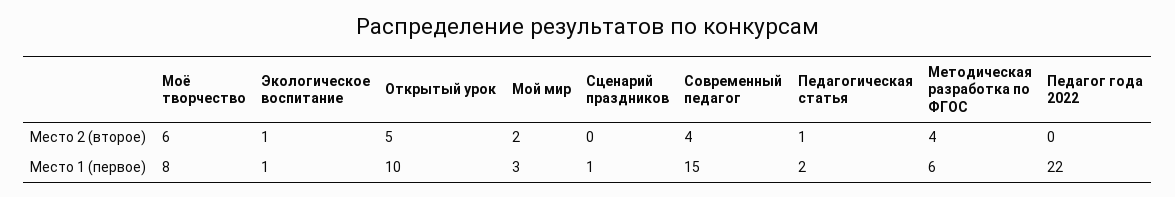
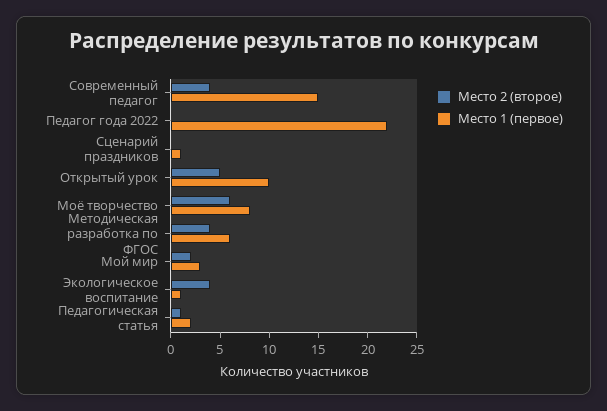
Место 2 (второе), Экологическое воспитание: 1 -> 4

